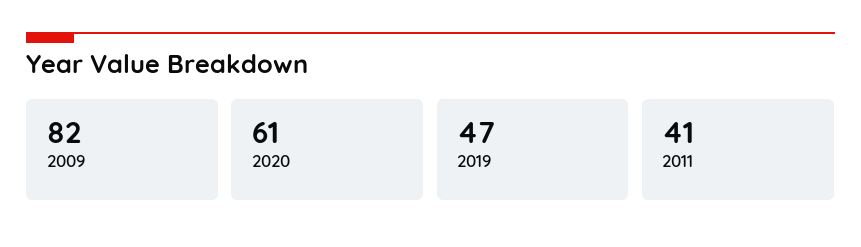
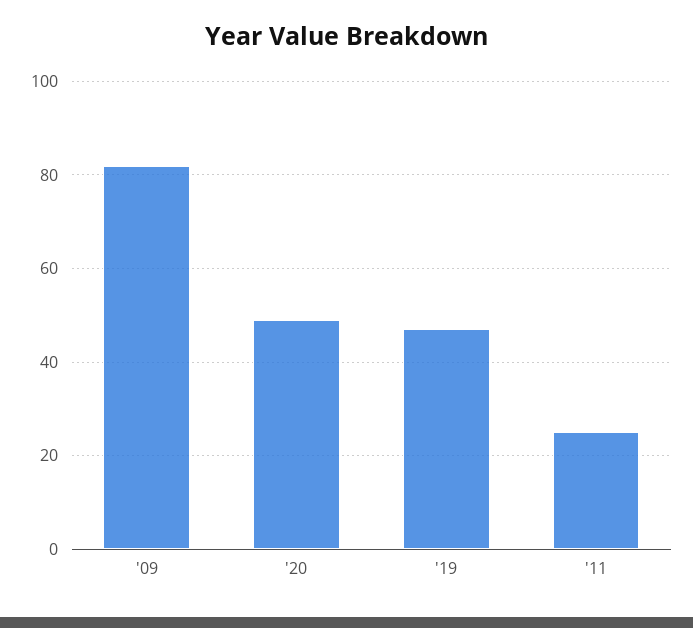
2020: 61 -> 50
2011: 41 -> 25

